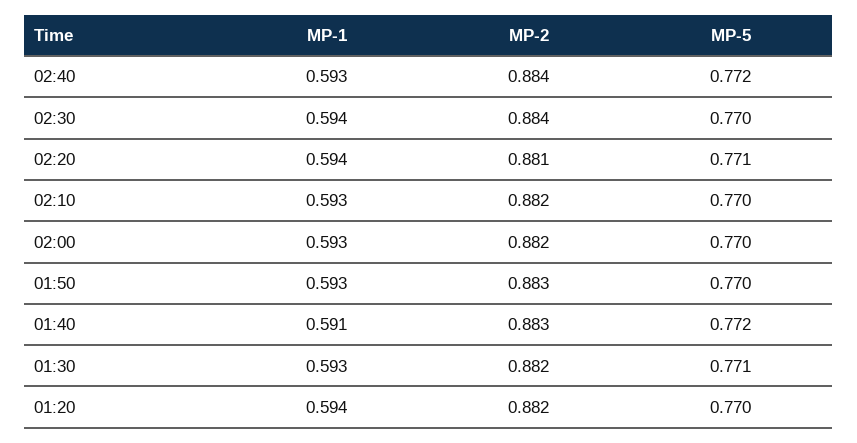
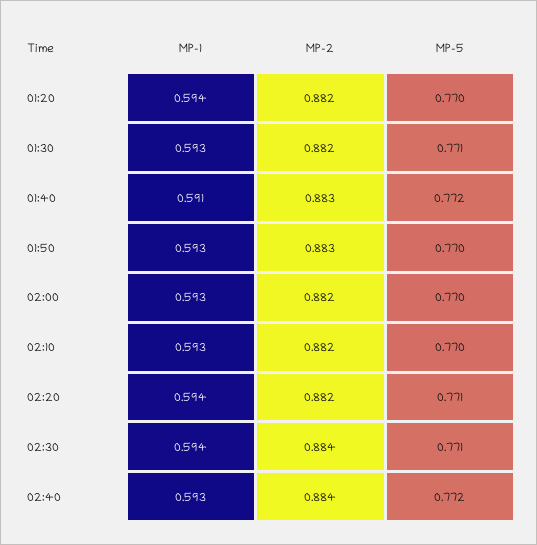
MP-5, 02:30: 0.77 -> 0.771
MP-2, 02:20: 0.881 -> 0.882

